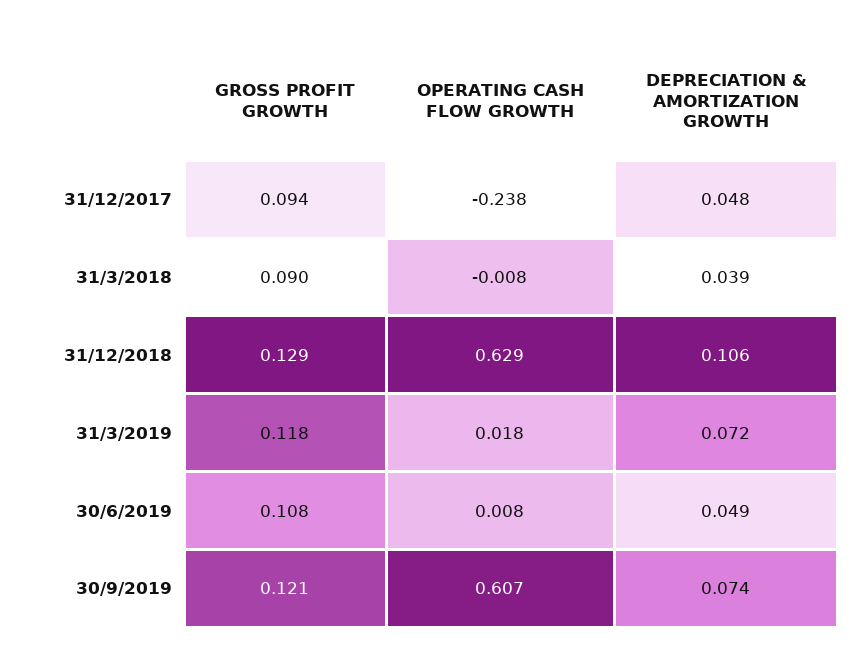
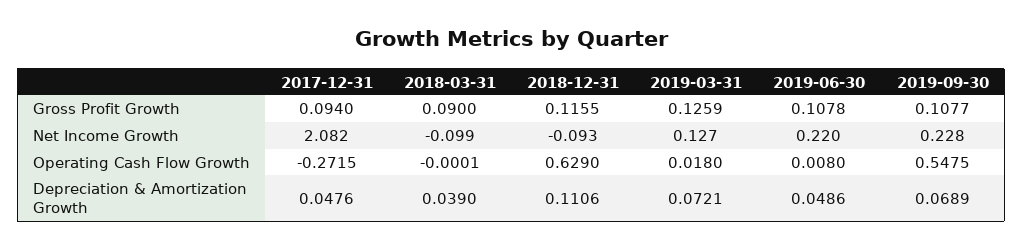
OPERATING CASH FLOW GROWTH, 31/12/2017: -0.238 -> -0.2715
OPERATING CASH FLOW GROWTH, 31/3/2018: -0.008 -> -0.0001
GROSS PROFIT GROWTH, 31/12/2018: 0.129 -> 0.1155
DEPRECIATION & AMORTIZATION GROWTH, 31/12/2018: 0.106 -> 0.1106
GROSS PROFIT GROWTH, 31/3/2019: 0.118 -> 0.1259
GROSS PROFIT GROWTH, 30/9/2019: 0.121 -> 0.1077
OPERATING CASH FLOW GROWTH, 30/9/2019: 0.607 -> 0.5475
DEPRECIATION & AMORTIZATION GROWTH, 30/9/2019: 0.074 -> 0.0689
Net Income Growth, 31/12/2017: none -> 2.082
Net Income Growth, 31/3/2018: none -> -0.099
Net Income Growth, 31/12/2018: none -> -0.093
Net Income Growth, 31/3/2019: none -> 0.127
Net Income Growth, 30/6/2019: none -> 0.22
Net Income Growth, 30/9/2019: none -> 0.228

